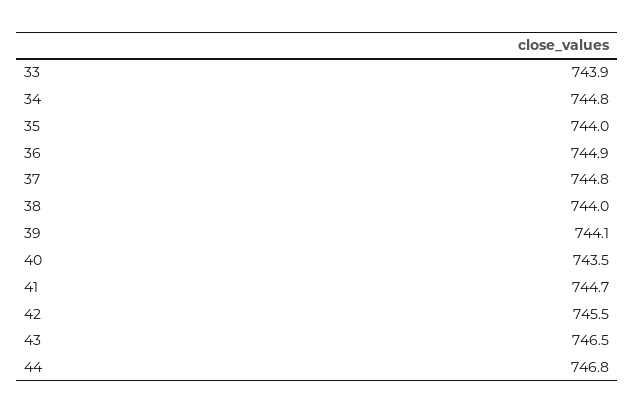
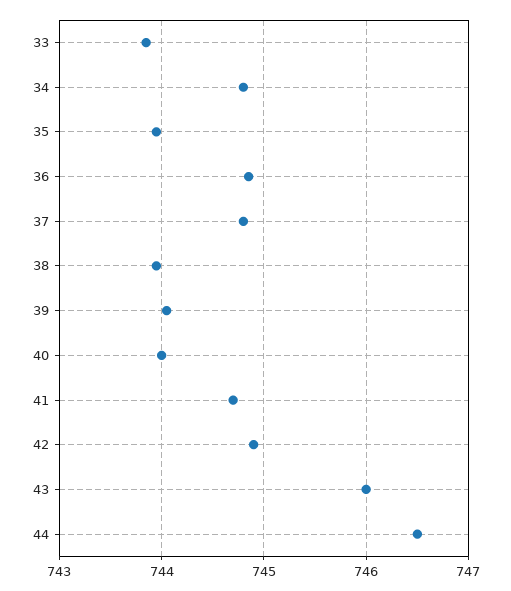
40: 743.5 -> 744
42: 745.5 -> 744.9
43: 746.5 -> 746
44: 746.8 -> 746.5

